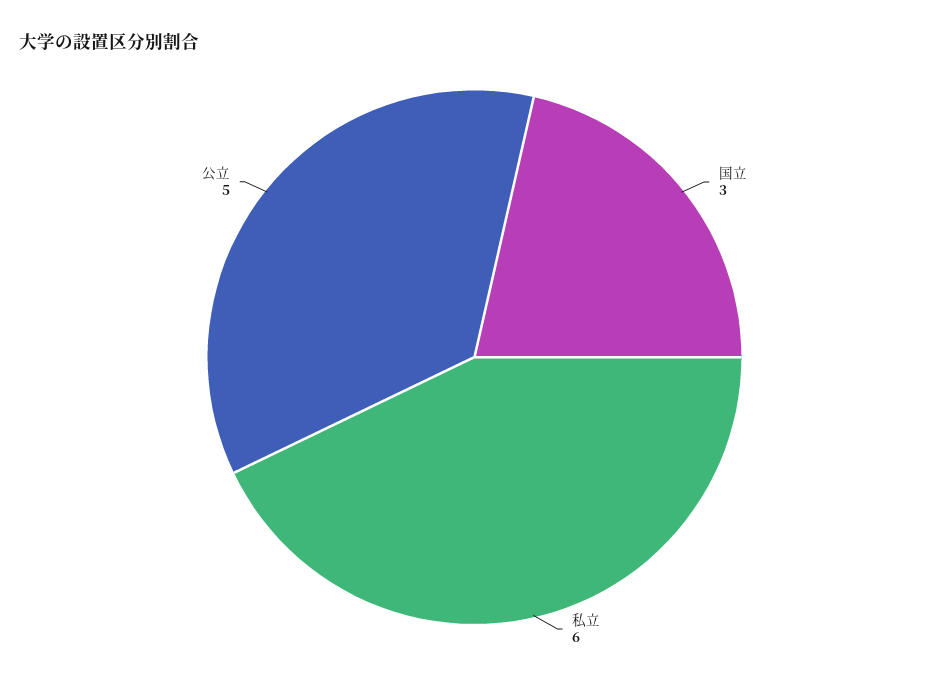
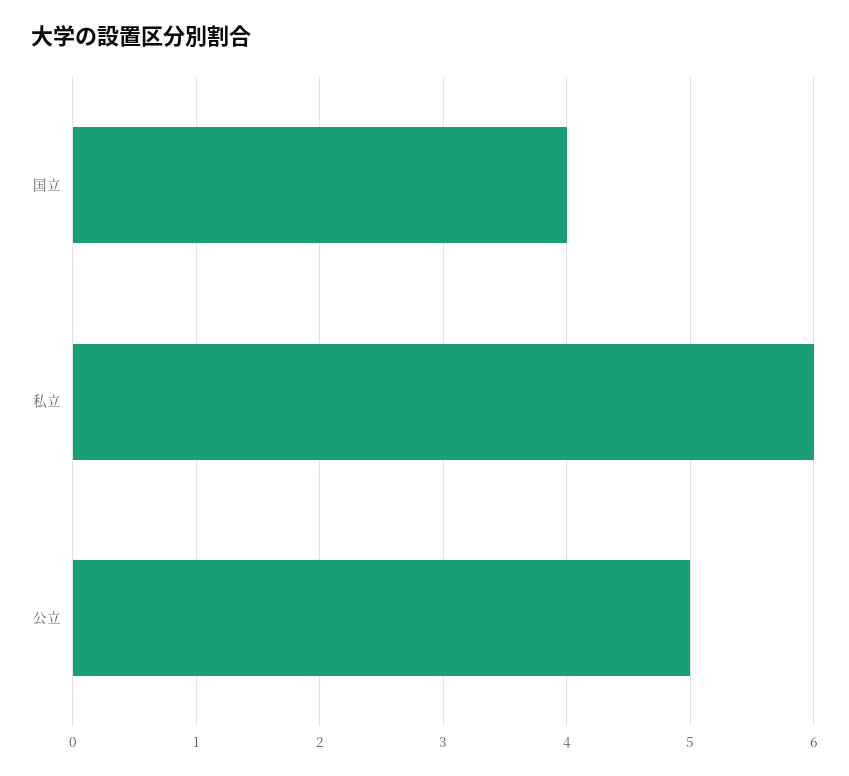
国立: 3 -> 4

